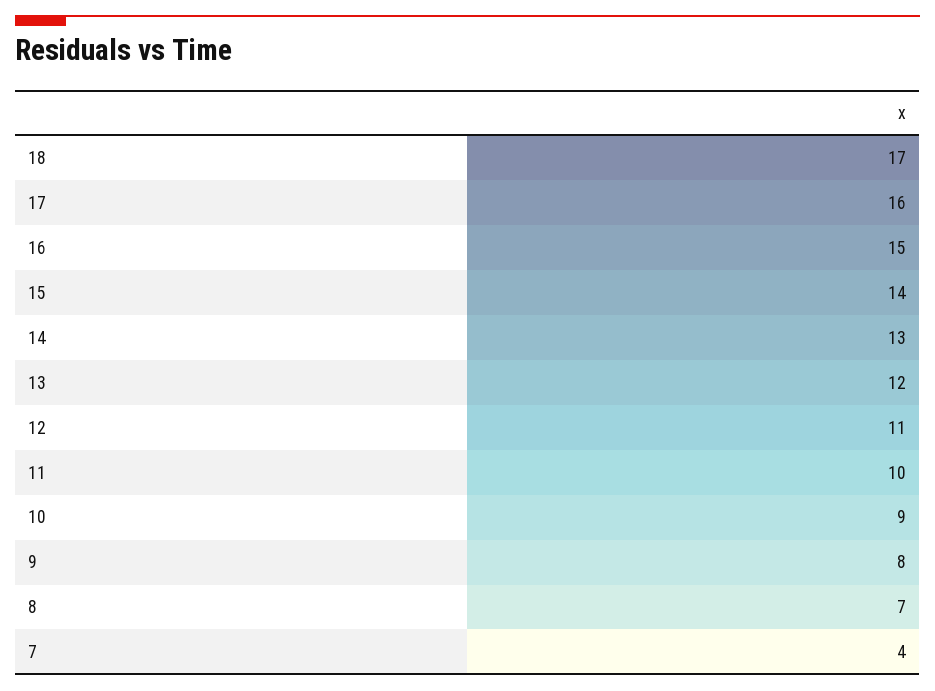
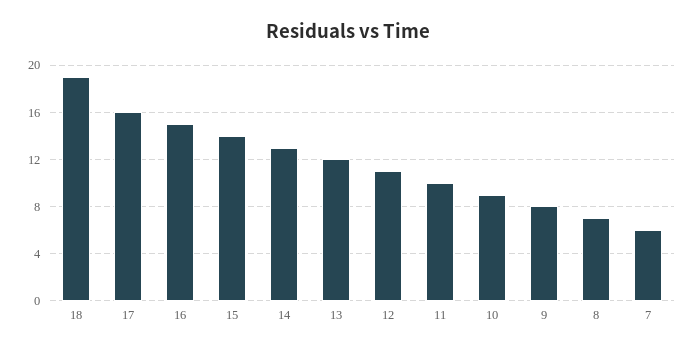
18: 17 -> 19
7: 4 -> 6

